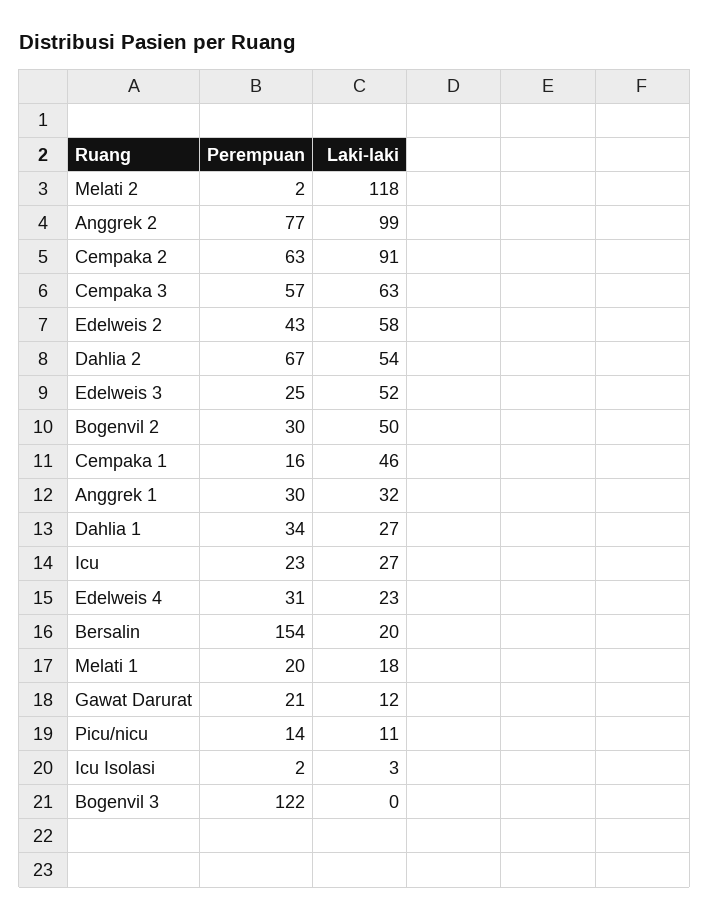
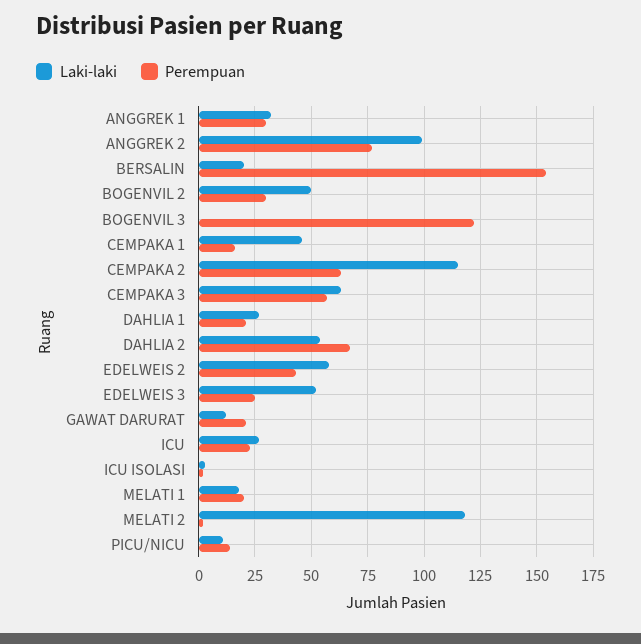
Laki-laki, Cempaka 2: 91 -> 115
Perempuan, Dahlia 1: 34 -> 20
Perempuan, Edelweis 4: 31 -> none
Laki-laki, Edelweis 4: 23 -> none

